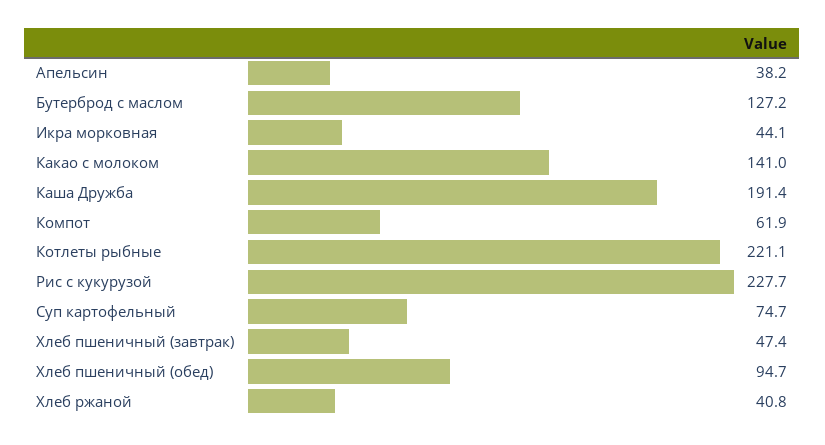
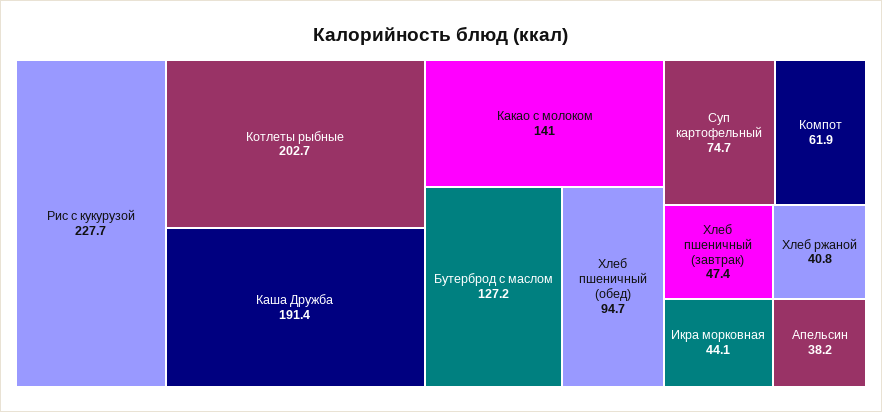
Котлеты рыбные: 221.1 -> 202.7

